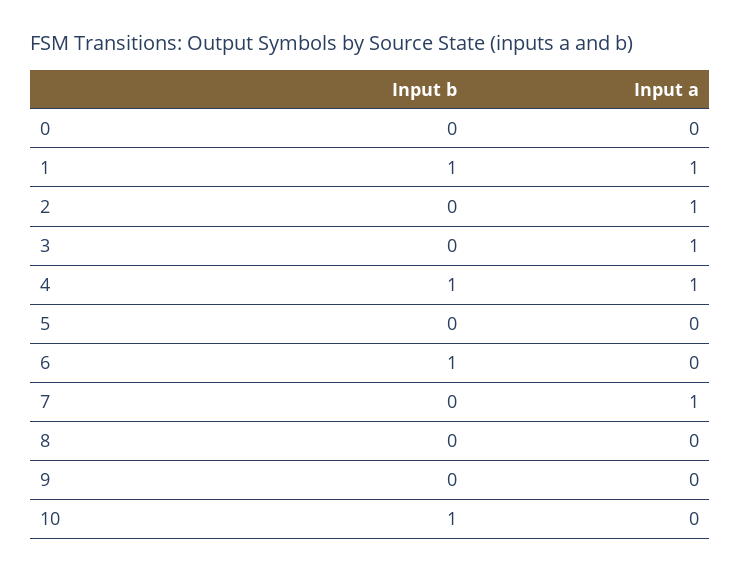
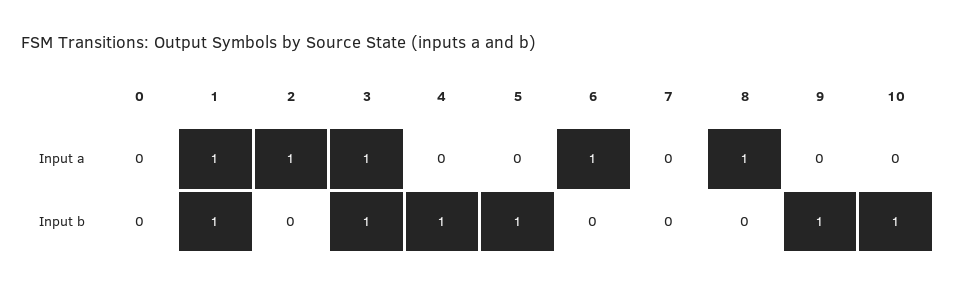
Input b, 3: 0 -> 1
Input a, 4: 1 -> 0
Input b, 5: 0 -> 1
Input b, 6: 1 -> 0
Input a, 6: 0 -> 1
Input a, 7: 1 -> 0
Input a, 8: 0 -> 1
Input b, 9: 0 -> 1

